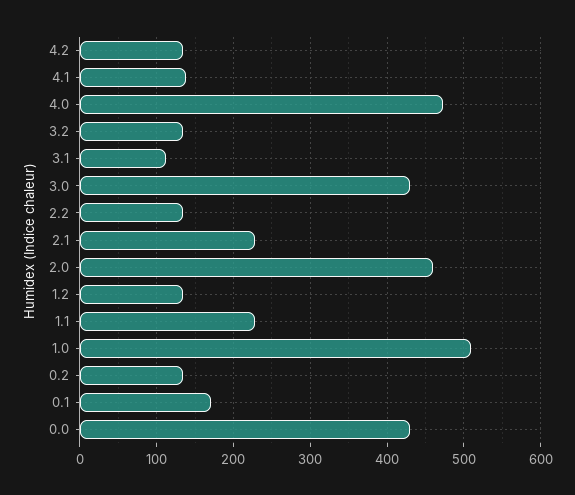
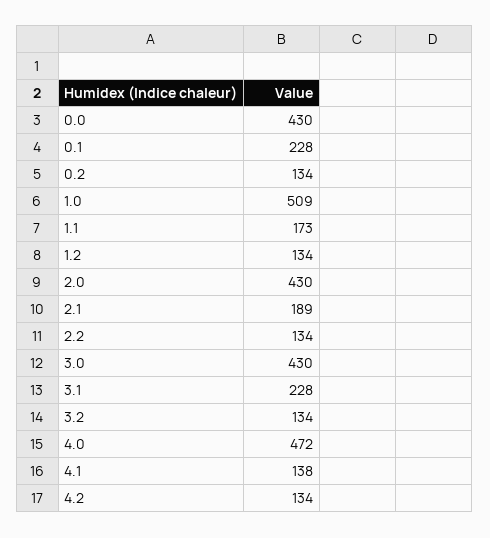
3.1: 110 -> 228
2.1: 230 -> 189
2.0: 460 -> 430
1.1: 230 -> 173
0.1: 170 -> 228

